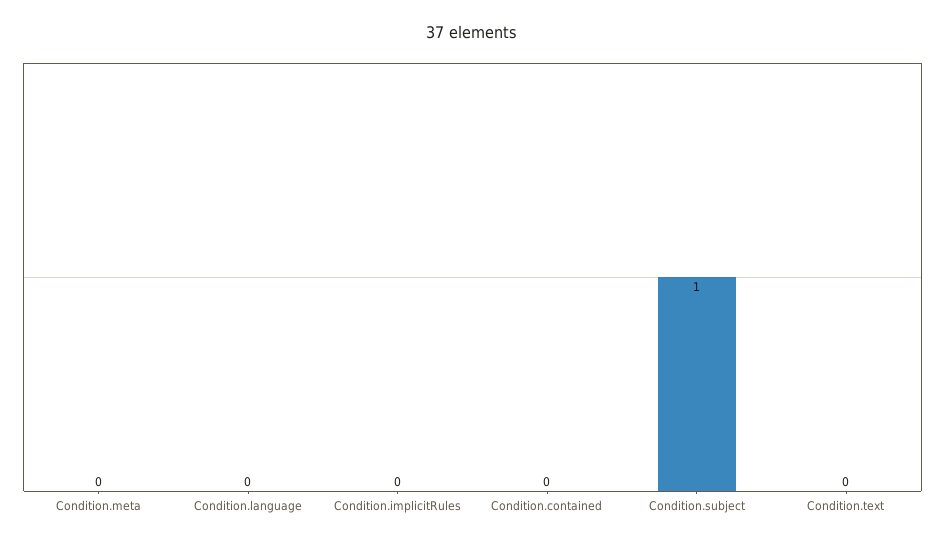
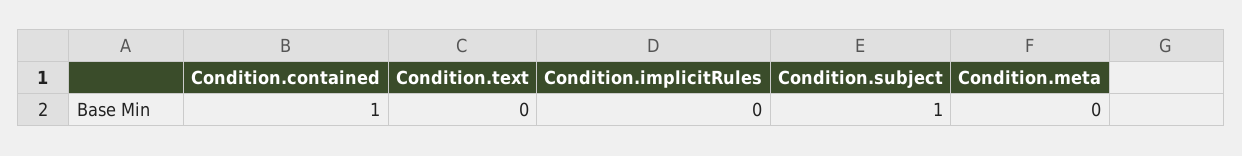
Condition.language: 0 -> none
Condition.contained: 0 -> 1

